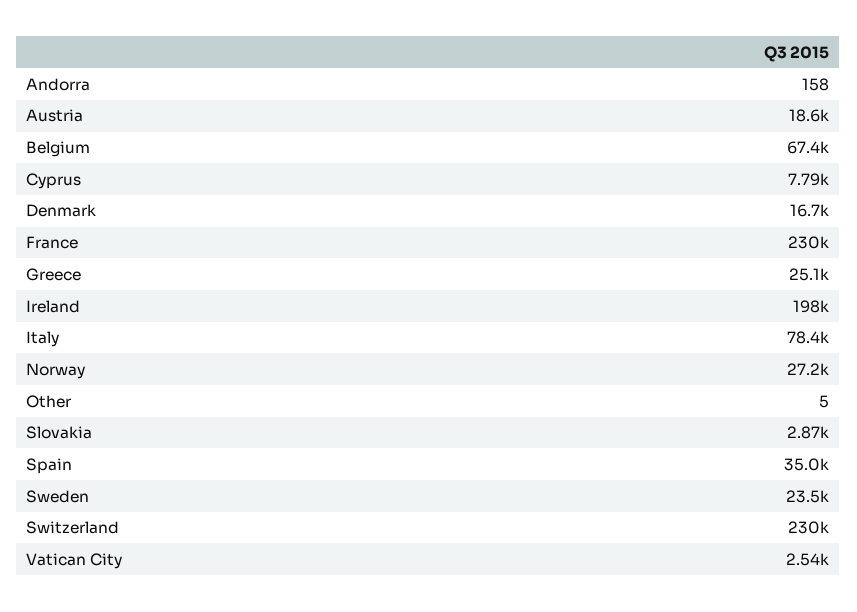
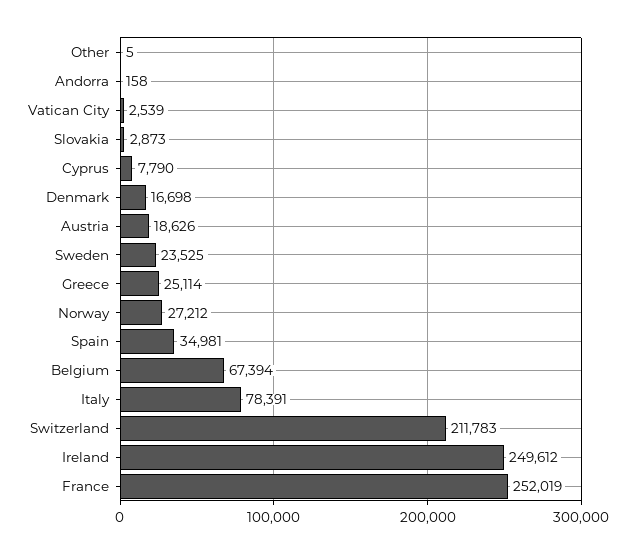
France: 230000 -> 252019
Ireland: 198000 -> 249612
Switzerland: 230000 -> 211783

